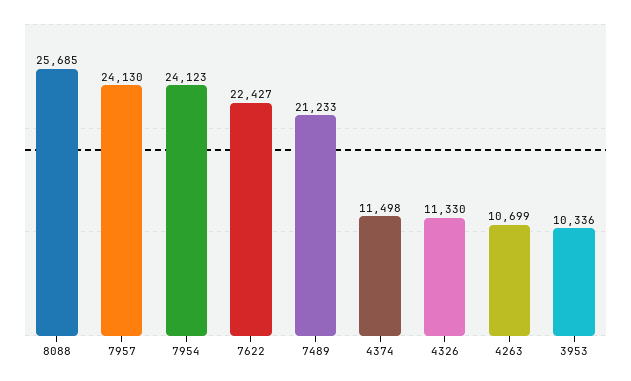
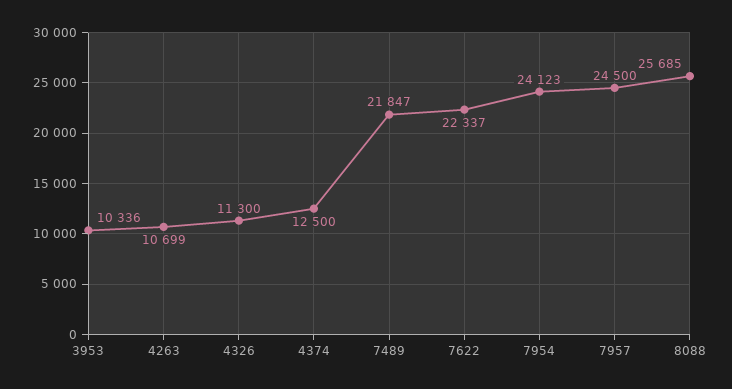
7957: 24130 -> 24500
7622: 22427 -> 22337
7489: 21233 -> 21847
4374: 11498 -> 12500
4326: 11330 -> 11300

